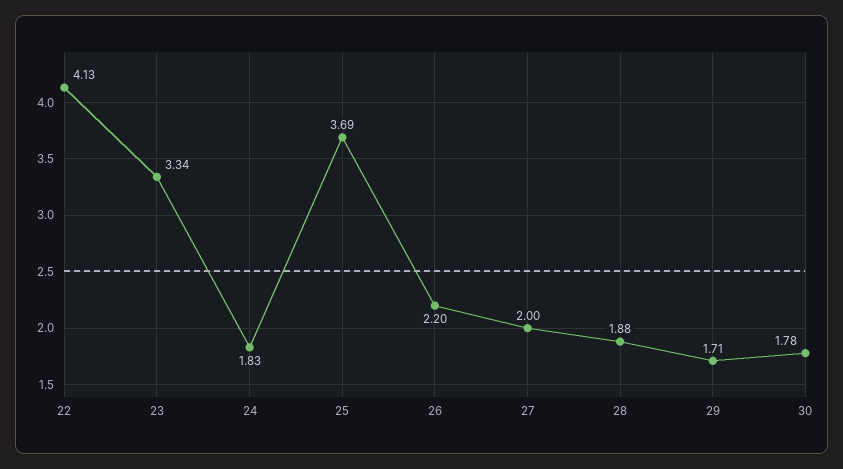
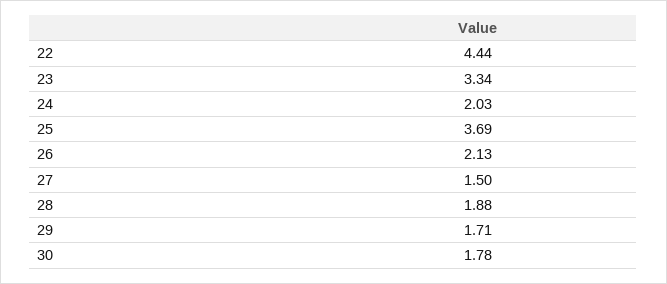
22: 4.13 -> 4.44
24: 1.83 -> 2.03
26: 2.2 -> 2.13
27: 2 -> 1.5

